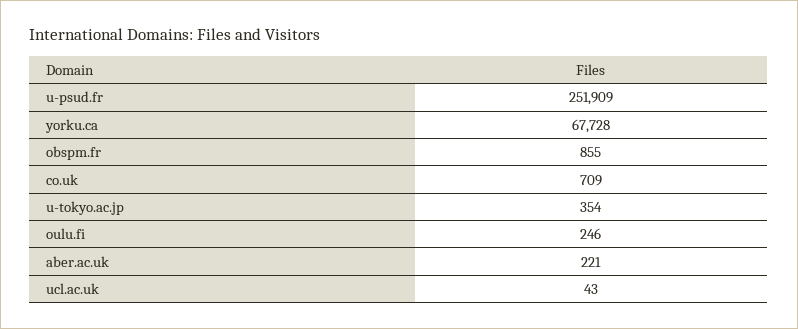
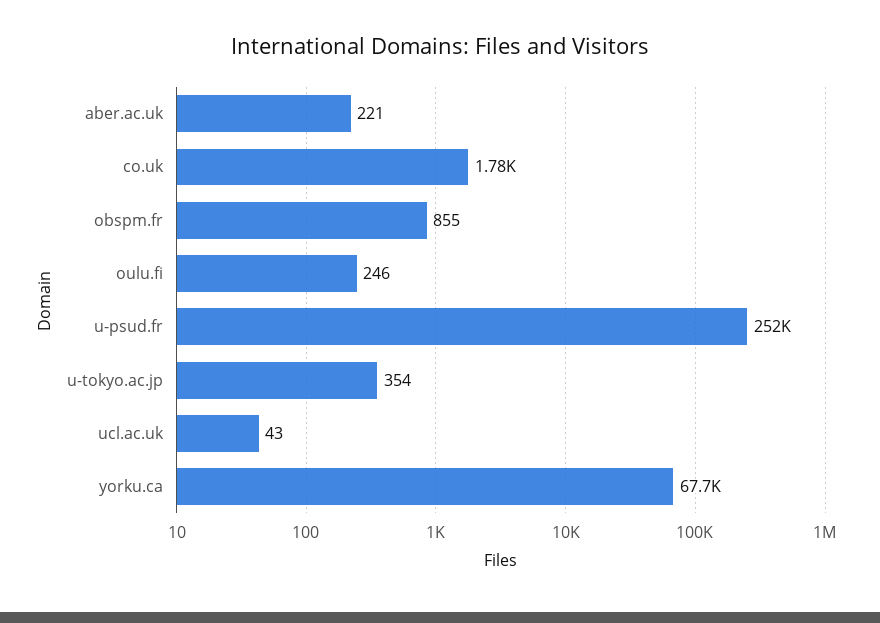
co.uk: 709 -> 1780

